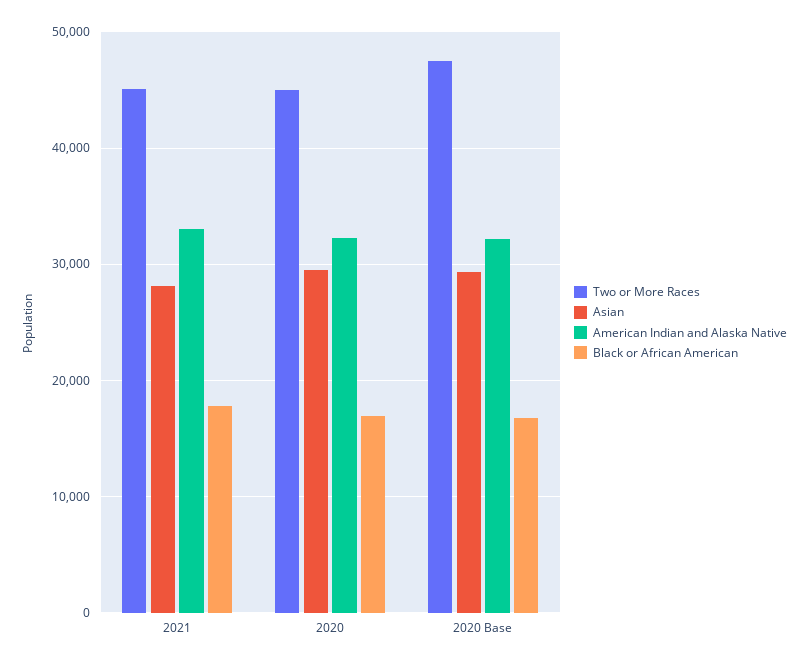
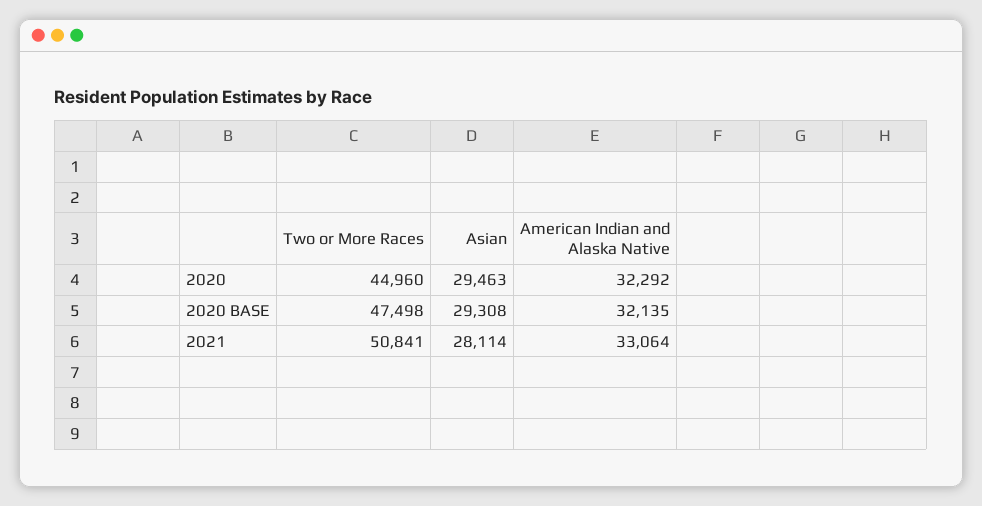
Two or More Races, 2021: 45000 -> 50841
Black or African American, 2021: 18000 -> none
Black or African American, 2020: 17000 -> none
Black or African American, 2020 Base: 17000 -> none

